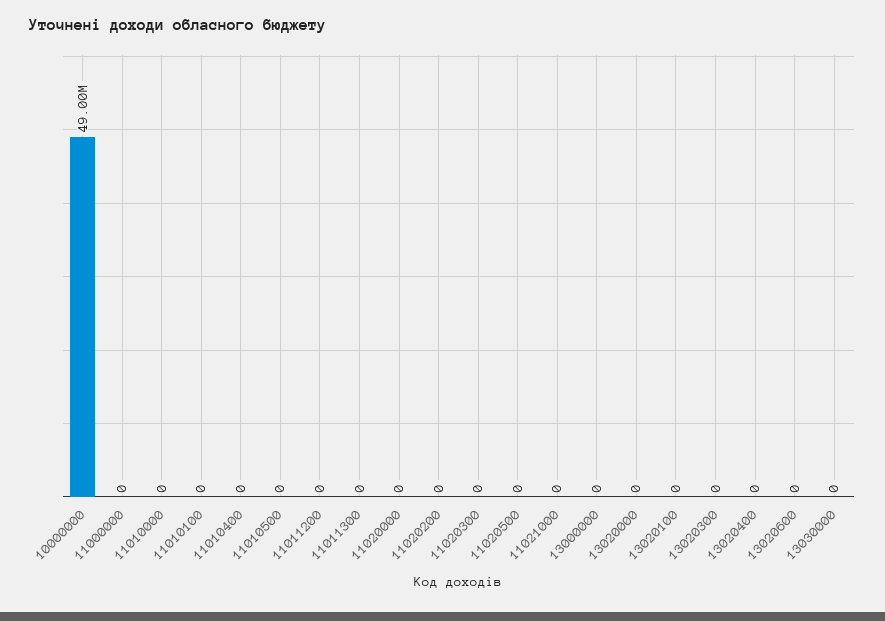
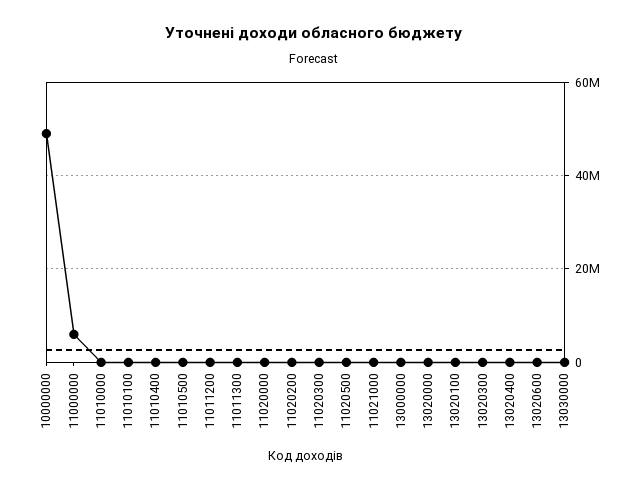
11000000: 0 -> 6000000

